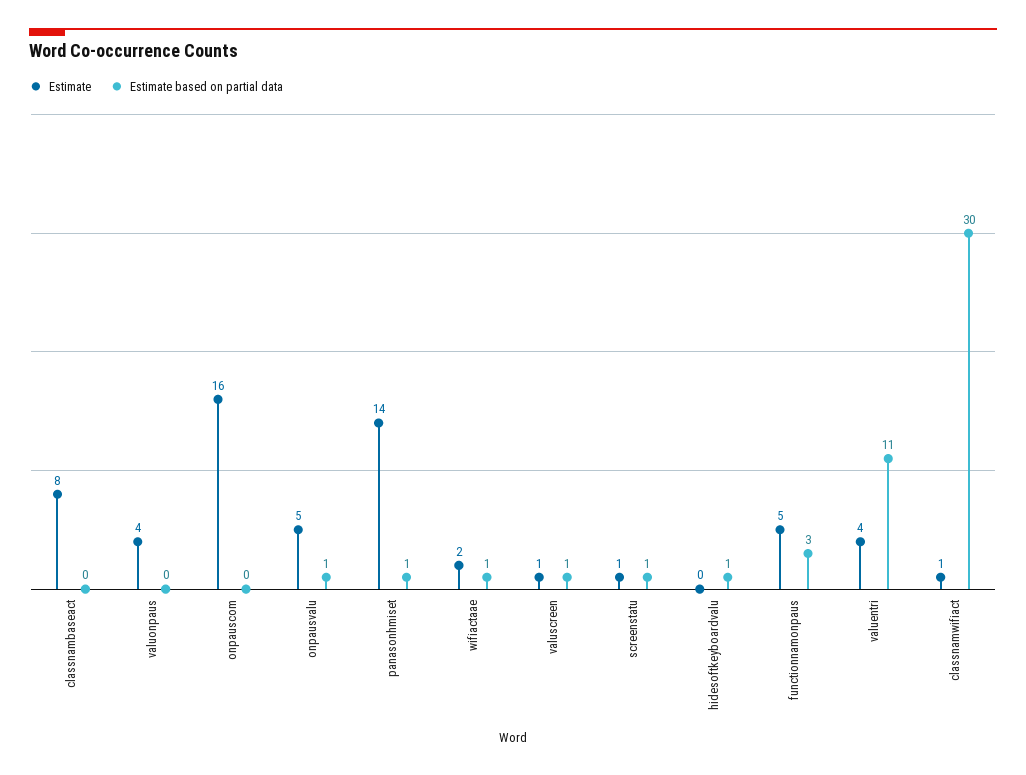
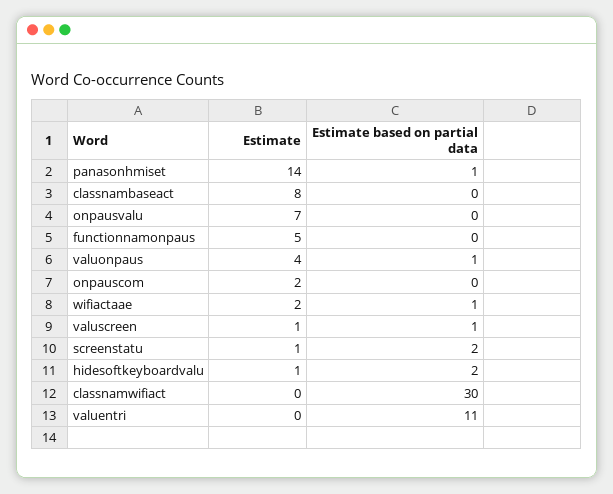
Estimate based on partial data, valuonpaus: 0 -> 1
Estimate, onpauscom: 16 -> 2
Estimate, onpausvalu: 5 -> 7
Estimate based on partial data, onpausvalu: 1 -> 0
Estimate based on partial data, screenstatu: 1 -> 2
Estimate, hidesoftkeyboardvalu: 0 -> 1
Estimate based on partial data, hidesoftkeyboardvalu: 1 -> 2
Estimate based on partial data, functionnamonpaus: 3 -> 0
Estimate, valuentri: 4 -> 0
Estimate, classnamwifiact: 1 -> 0

